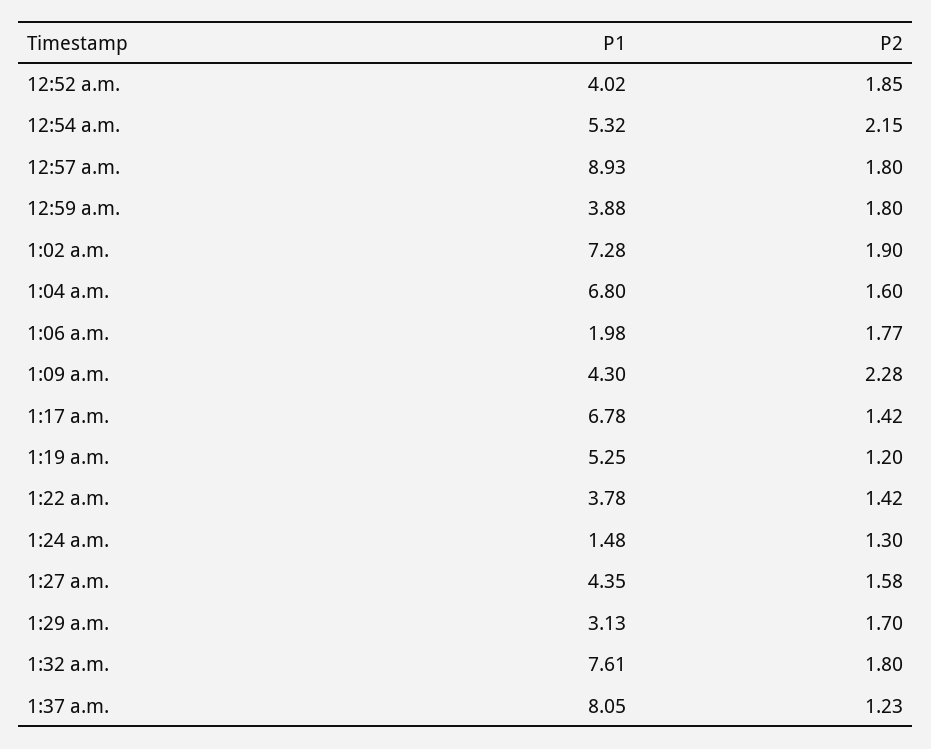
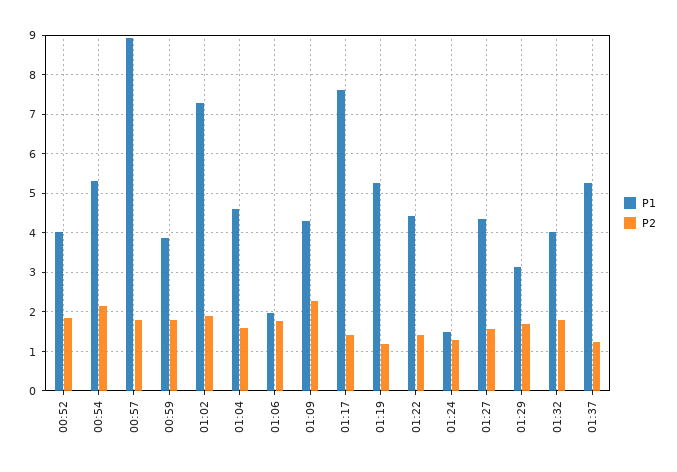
P1, 1:04 a.m.: 6.8 -> 4.6
P1, 1:17 a.m.: 6.78 -> 7.6
P1, 1:22 a.m.: 3.78 -> 4.4
P1, 1:32 a.m.: 7.61 -> 4
P1, 1:37 a.m.: 8.05 -> 5.2

